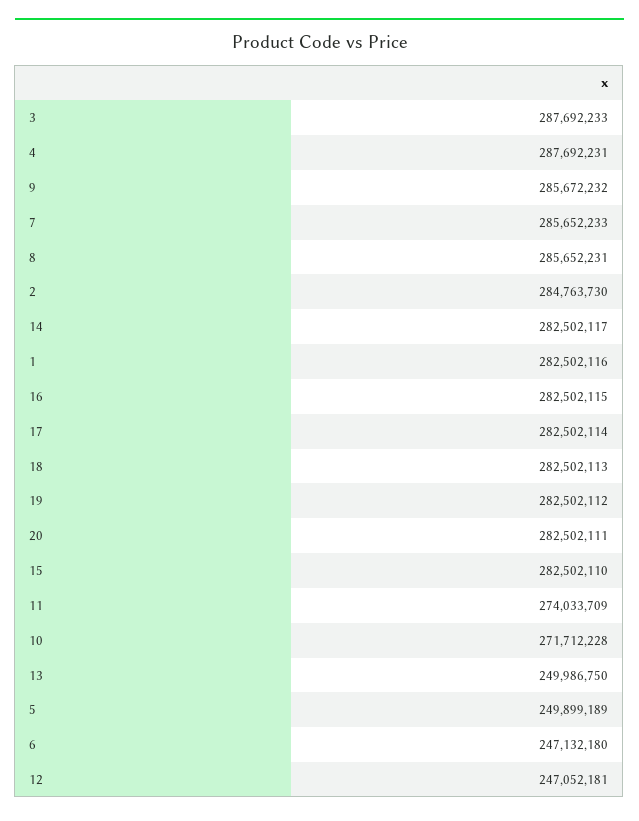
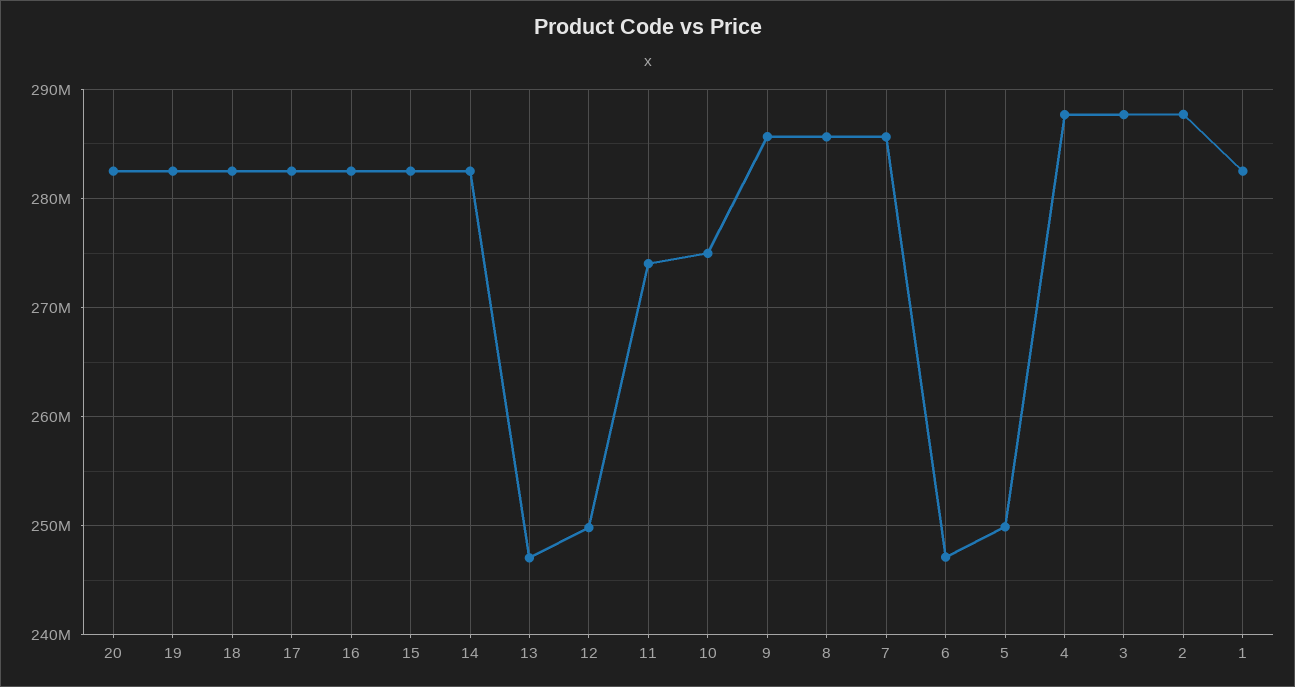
2: 284763730 -> 288000000
10: 271712228 -> 275000000
13: 249986750 -> 247000000
12: 247052181 -> 250000000

